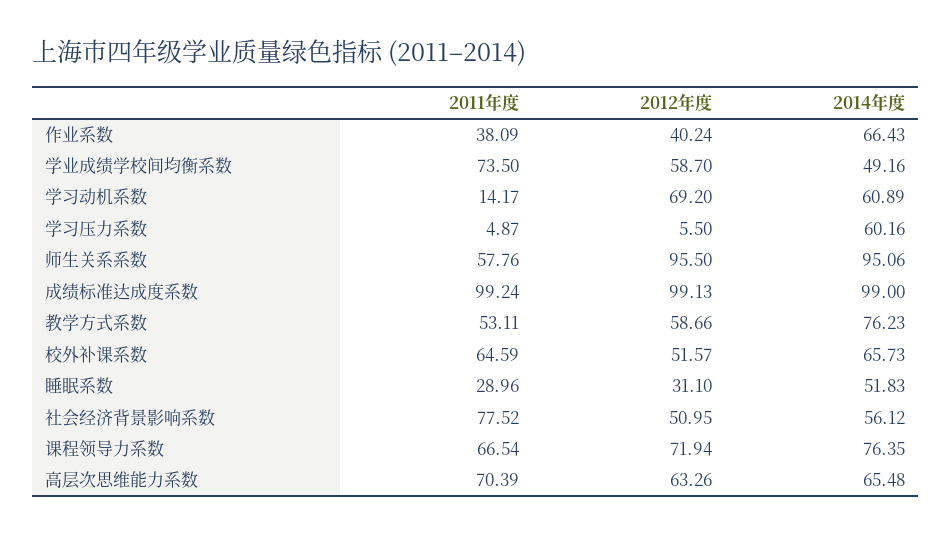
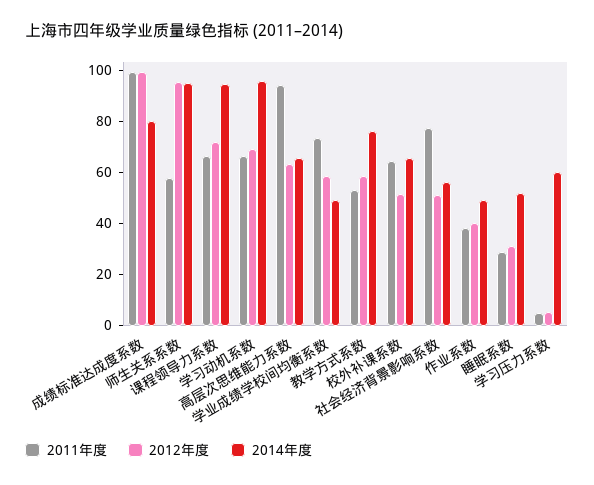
2014年度, 作业系数: 66.43 -> 50
2011年度, 学习动机系数: 14.17 -> 65
2014年度, 学习动机系数: 60.89 -> 95
2014年度, 成绩标准达成度系数: 99 -> 80
2014年度, 课程领导力系数: 76.35 -> 95
2011年度, 高层次思维能力系数: 70.39 -> 95

